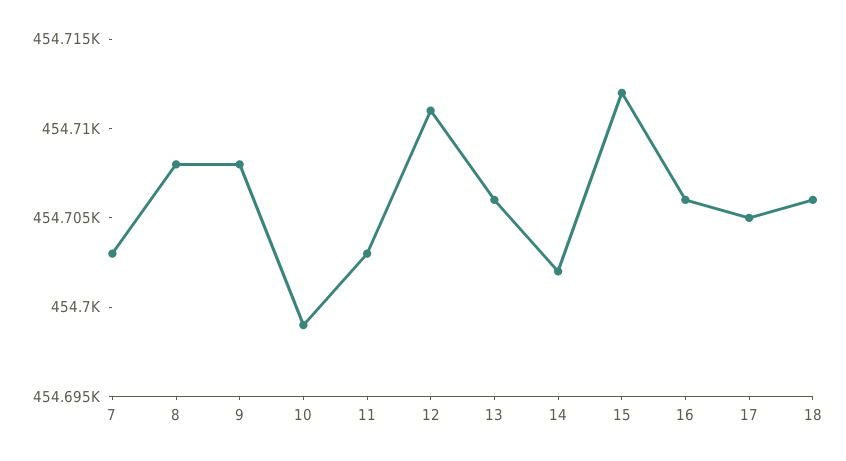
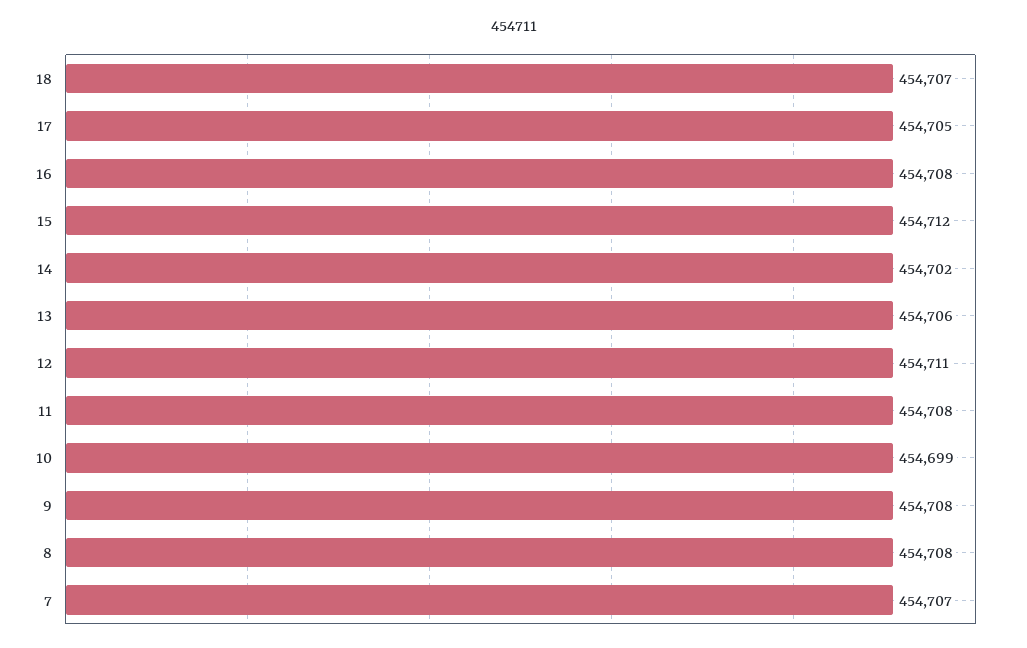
7: 454703 -> 454707
11: 454703 -> 454708
16: 454706 -> 454708
18: 454706 -> 454707

